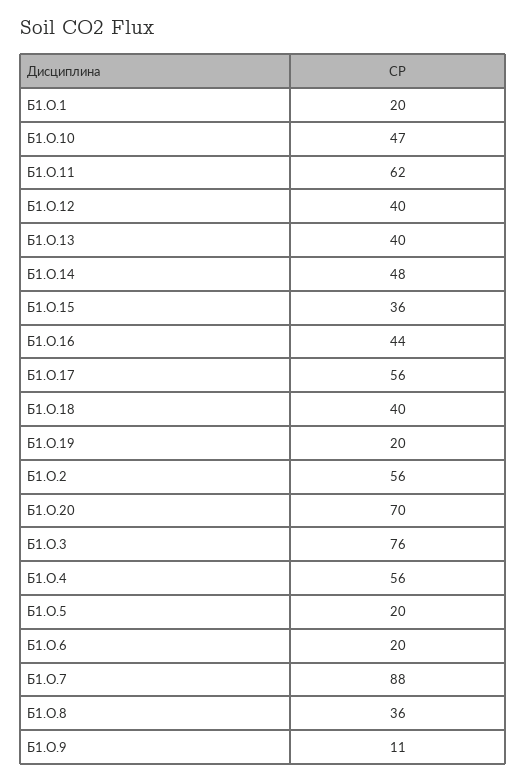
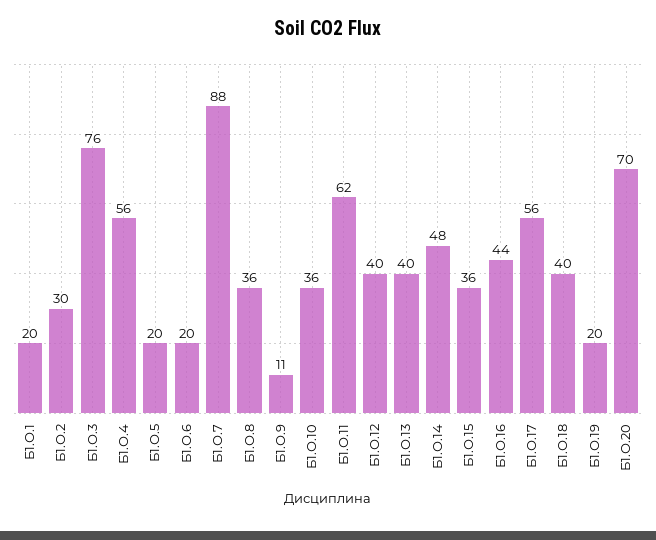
Б1.О.10: 47 -> 36
Б1.О.2: 56 -> 30

